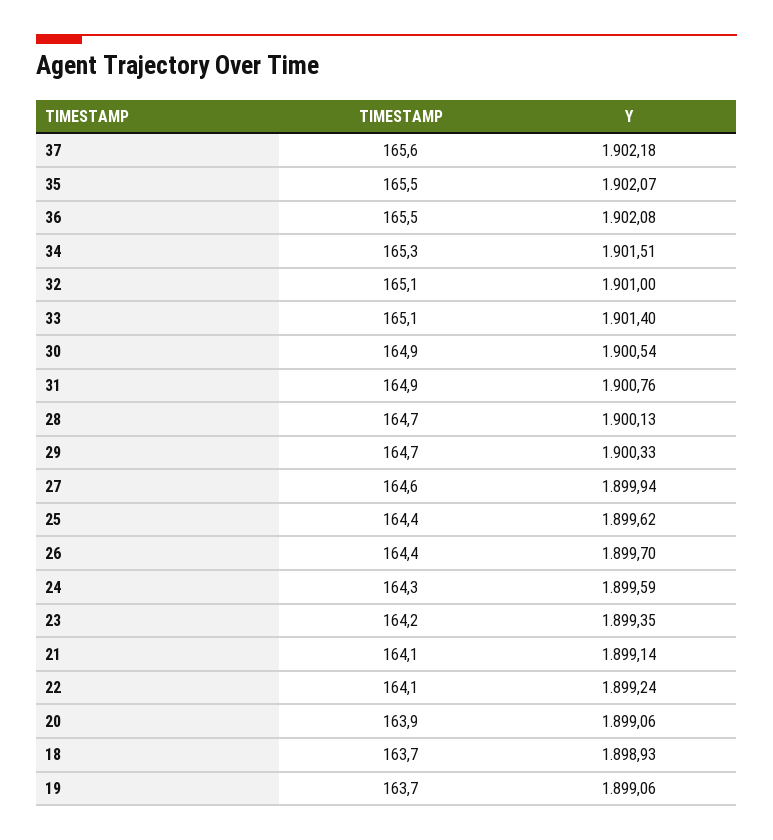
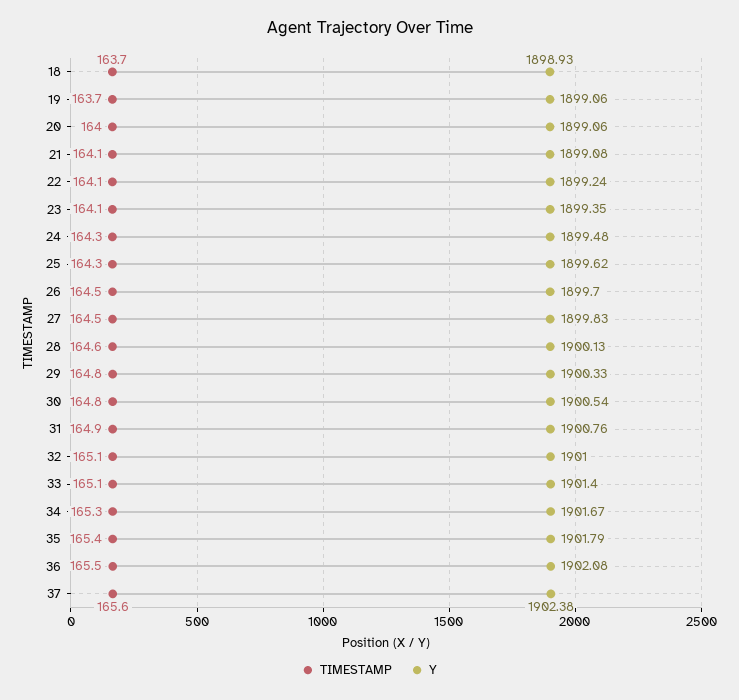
Y, 37: 1902.18 -> 1902.38
TIMESTAMP, 35: 165.5 -> 165.4
Y, 35: 1902.07 -> 1901.79
Y, 34: 1901.51 -> 1901.67
TIMESTAMP, 30: 164.9 -> 164.8
TIMESTAMP, 28: 164.7 -> 164.6
TIMESTAMP, 29: 164.7 -> 164.8
TIMESTAMP, 27: 164.6 -> 164.5
Y, 27: 1899.94 -> 1899.83
TIMESTAMP, 25: 164.4 -> 164.3
TIMESTAMP, 26: 164.4 -> 164.5
Y, 24: 1899.59 -> 1899.48
TIMESTAMP, 23: 164.2 -> 164.1
Y, 21: 1899.14 -> 1899.08
TIMESTAMP, 20: 163.9 -> 164

